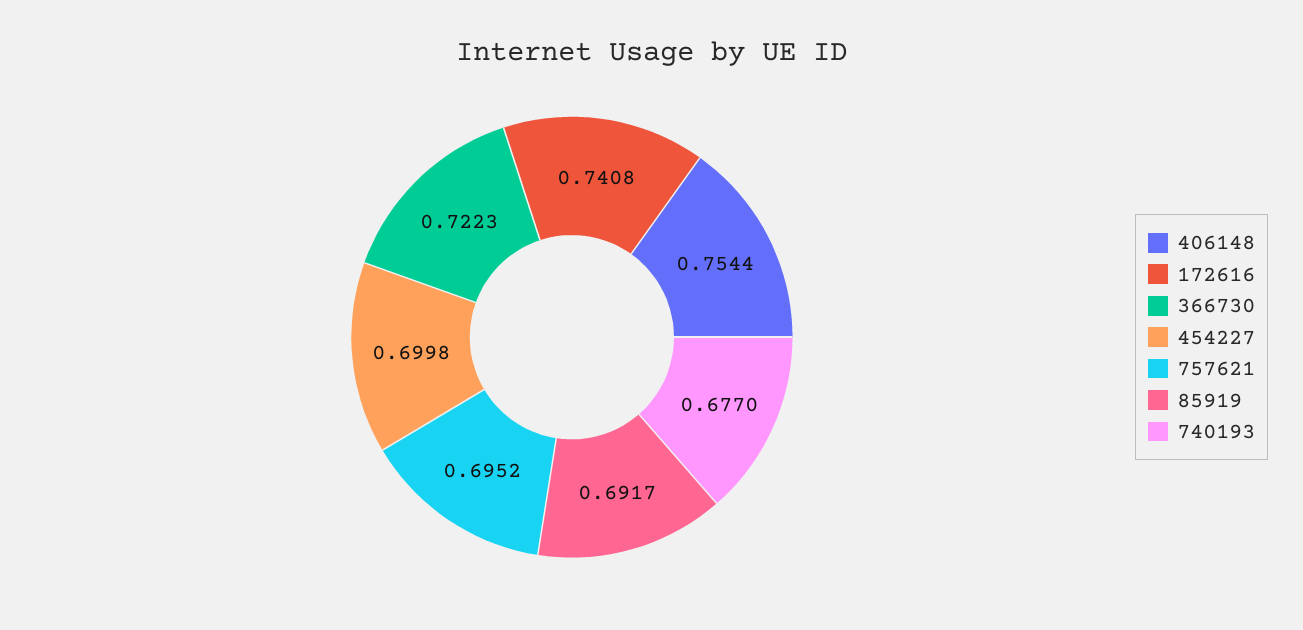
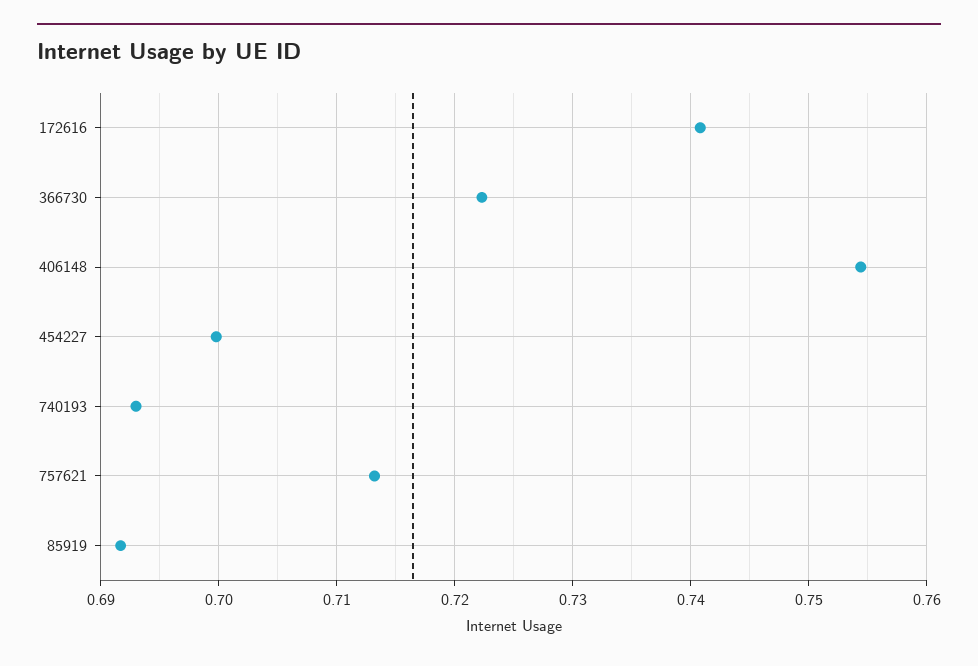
757621: 0.6952 -> 0.713
740193: 0.677 -> 0.693

